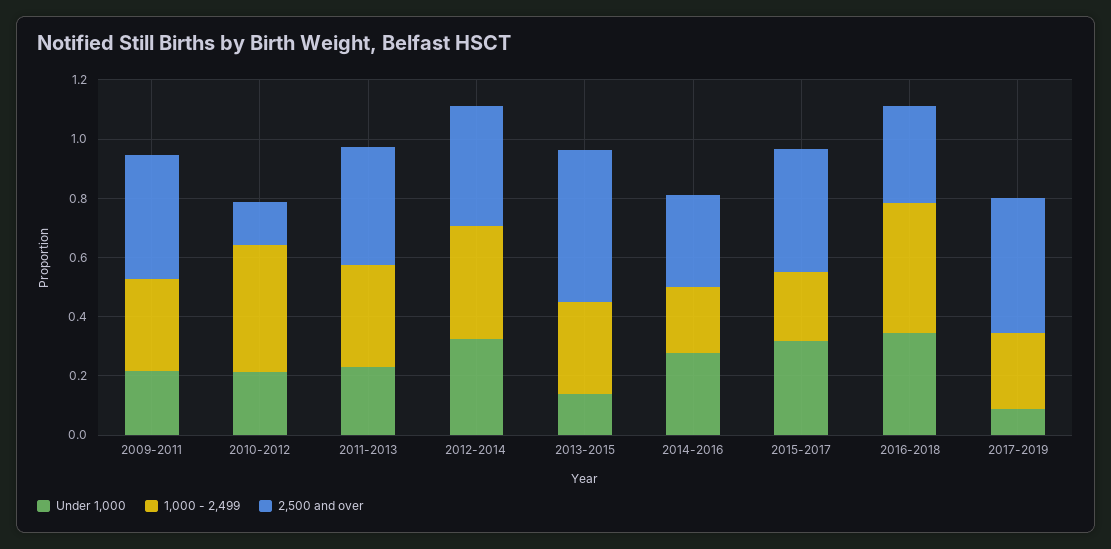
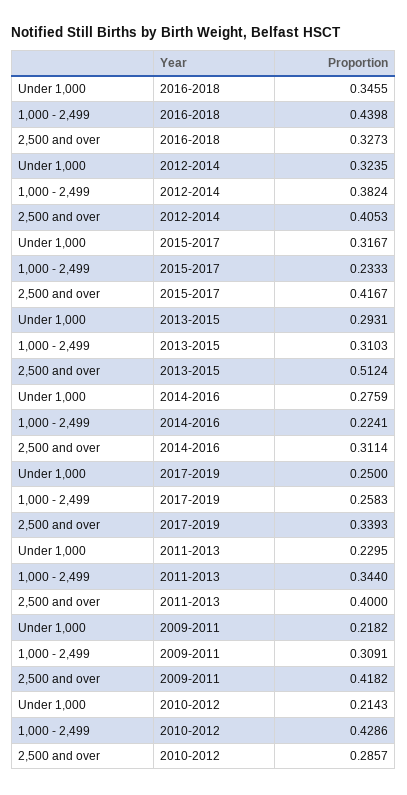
2,500 and over, 2010-2012: 0.15 -> 0.2857
Under 1,000, 2013-2015: 0.15 -> 0.2931
Under 1,000, 2017-2019: 0.1 -> 0.25
2,500 and over, 2017-2019: 0.45 -> 0.3393

